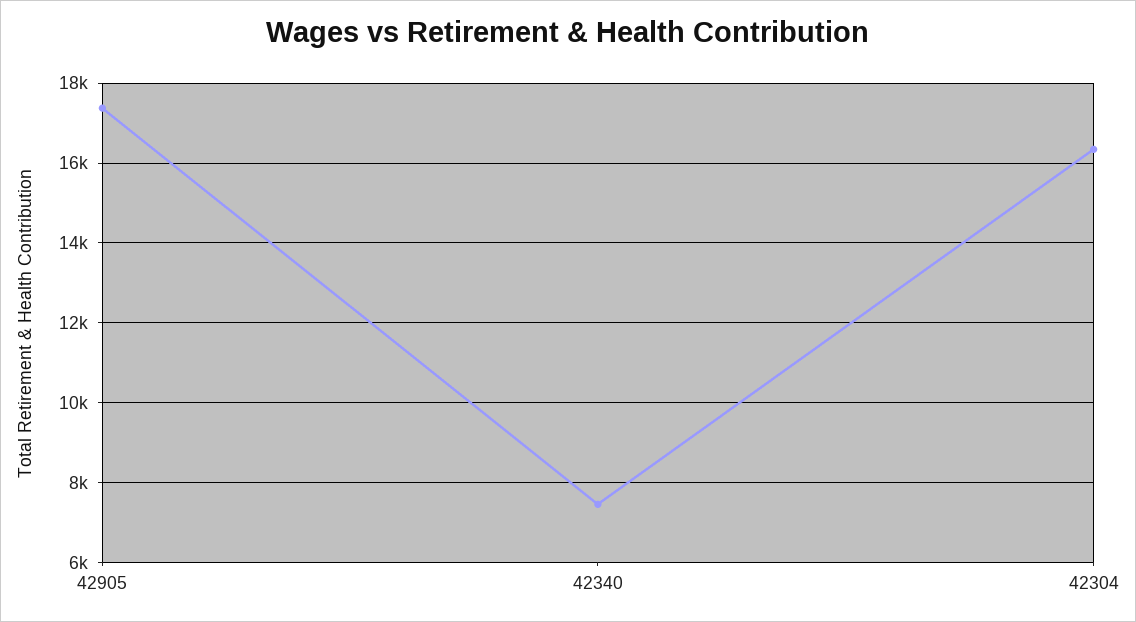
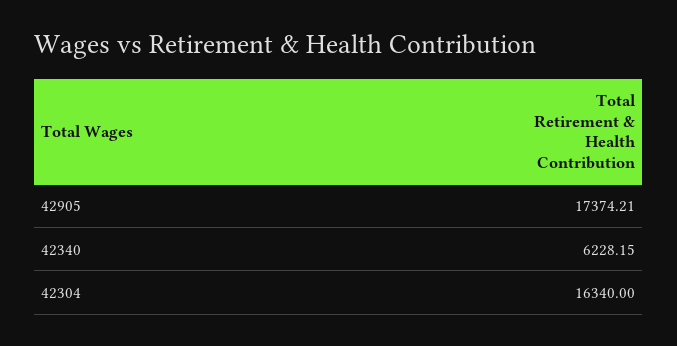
42340: 7400 -> 6228.15

